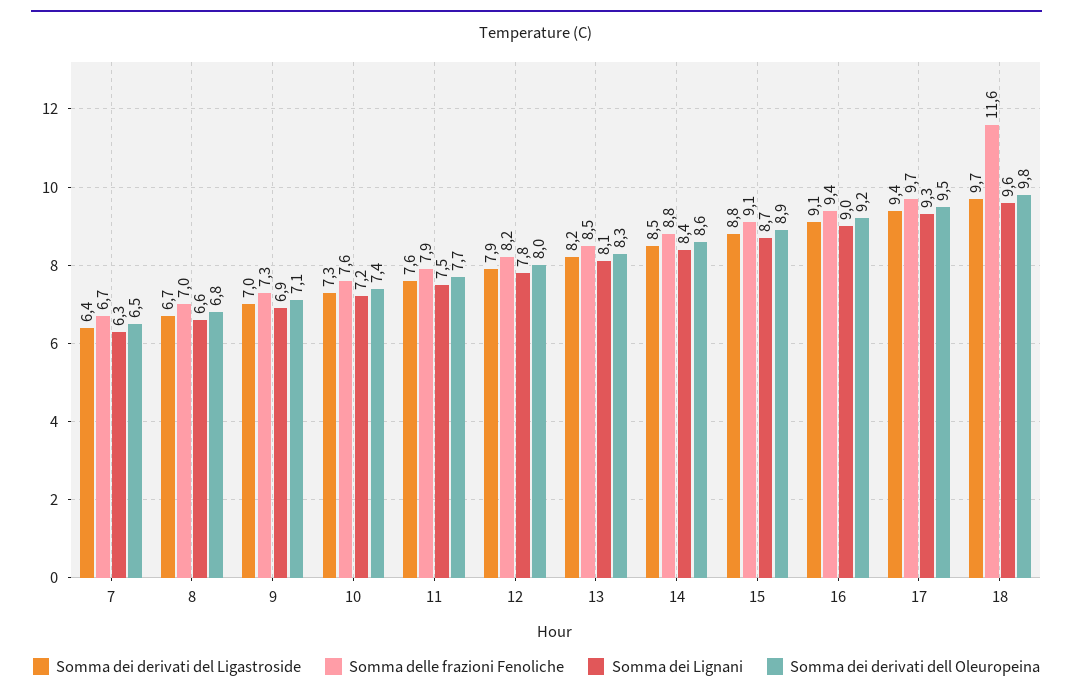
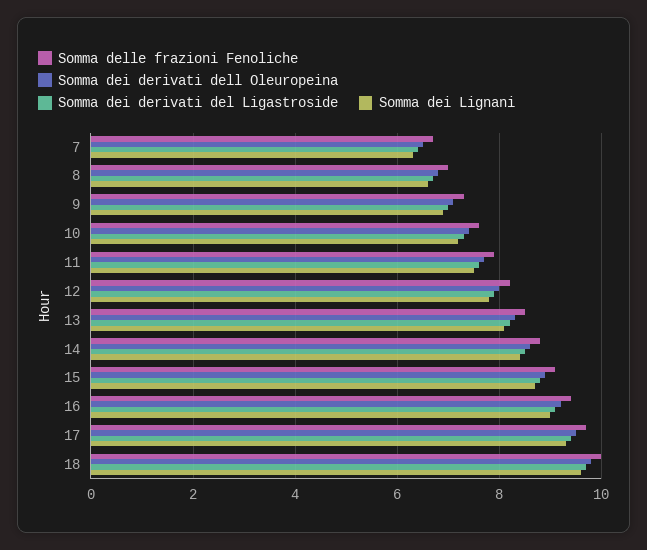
Somma delle frazioni Fenoliche, 18: 11.6 -> 10

